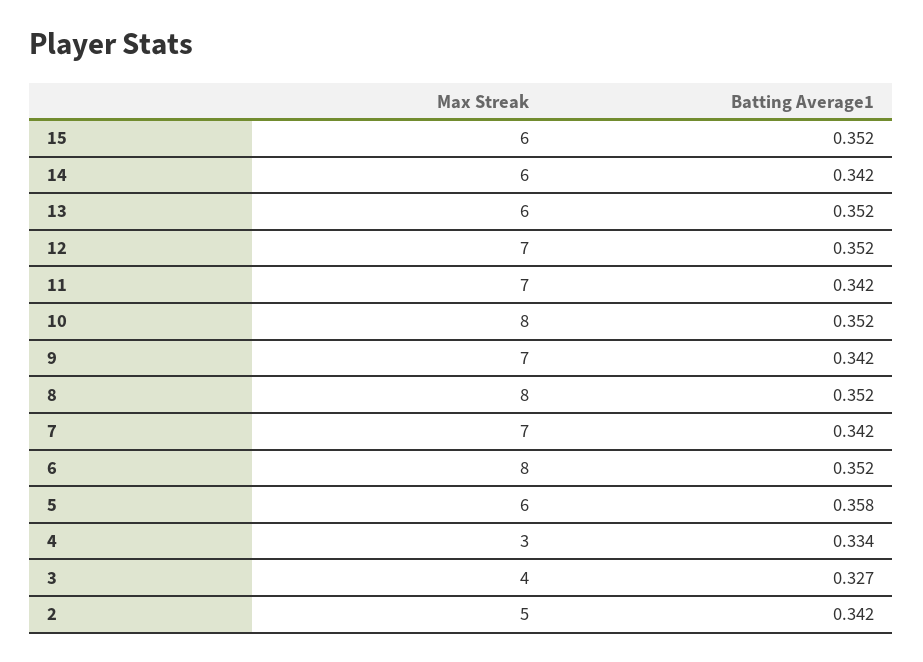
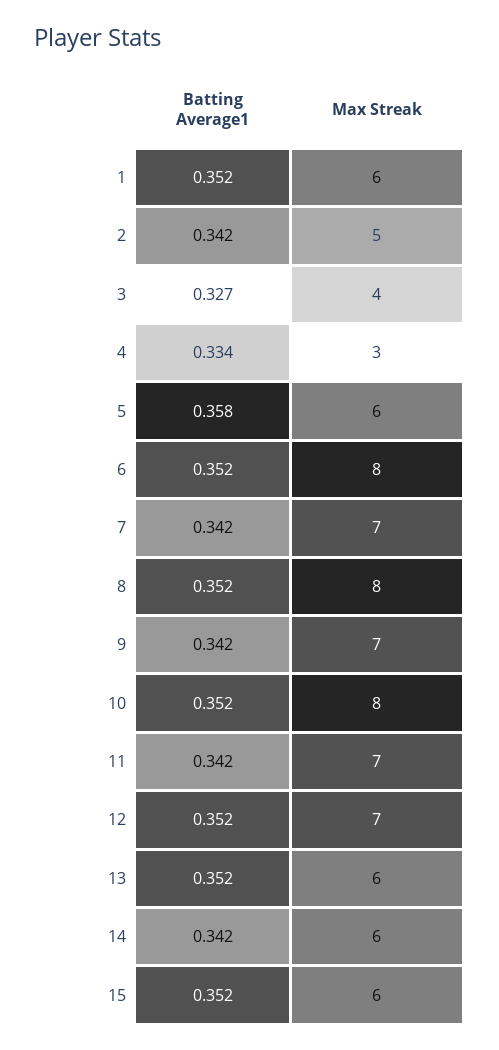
Batting Average1, 1: none -> 0.352
Max Streak, 1: none -> 6

